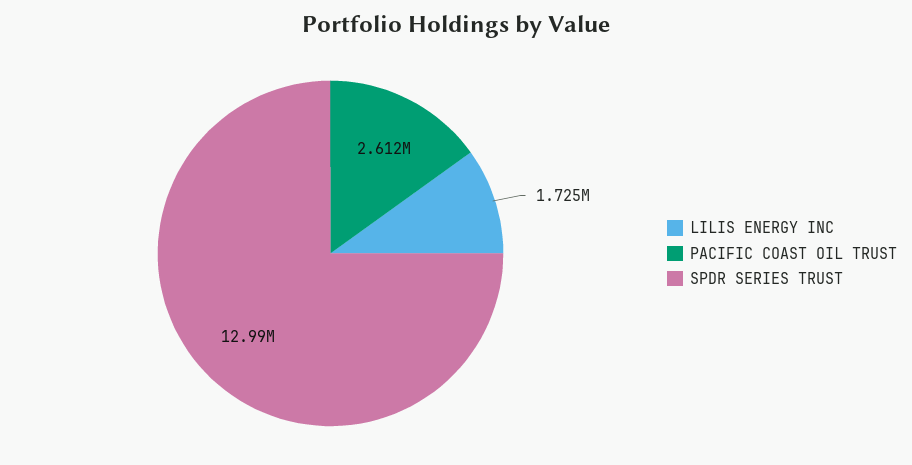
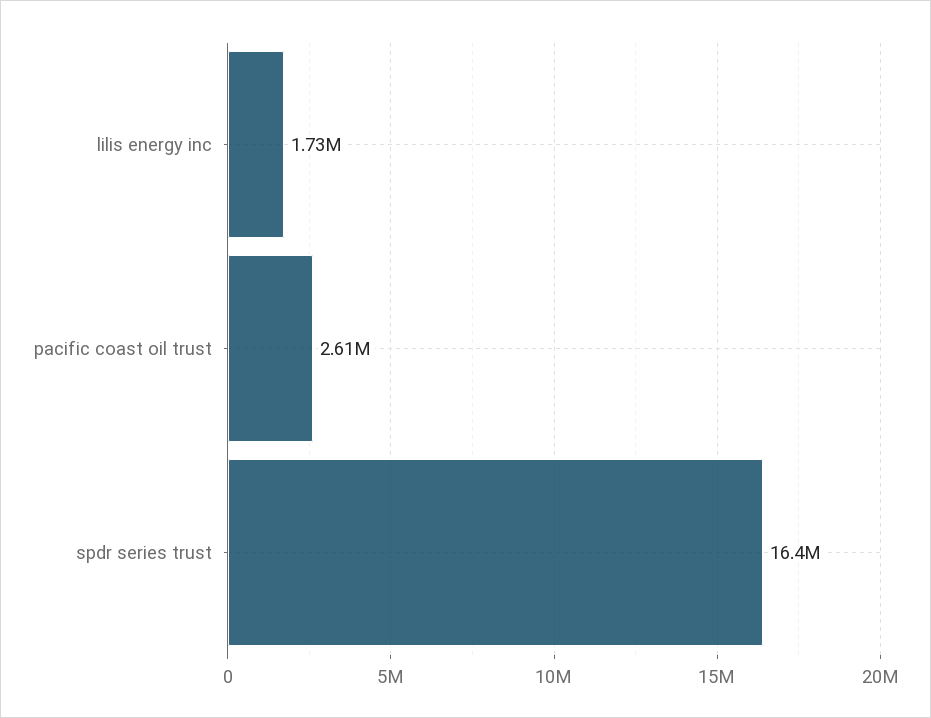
SPDR SERIES TRUST: 12990000 -> 16400000

